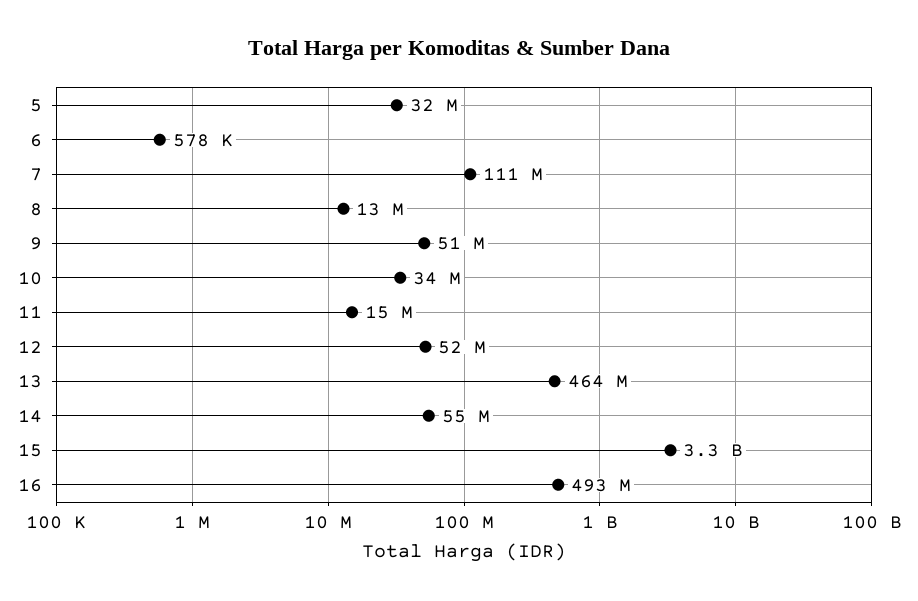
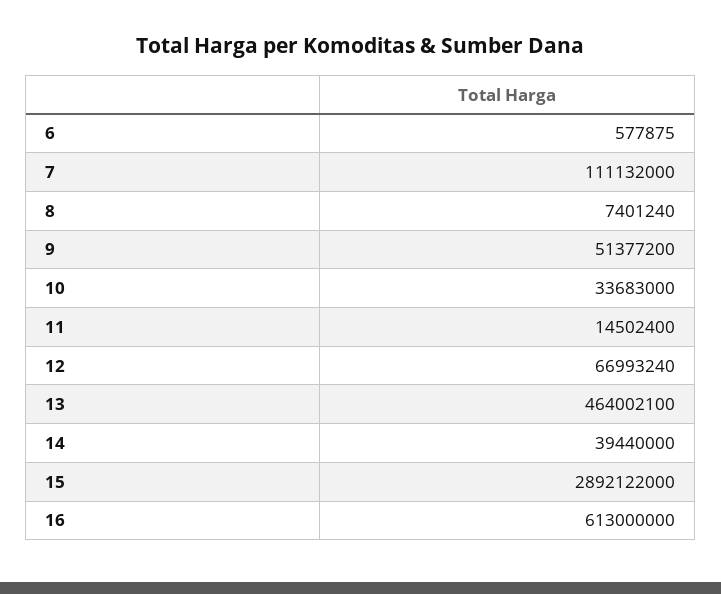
5: 32000000 -> none
8: 13000000 -> 7401240
12: 52000000 -> 66993240
14: 55000000 -> 39440000
15: 3300000000 -> 2892122000
16: 493000000 -> 613000000

